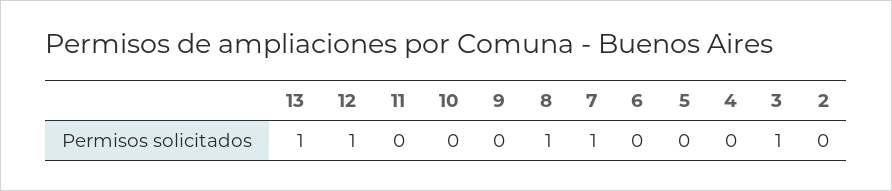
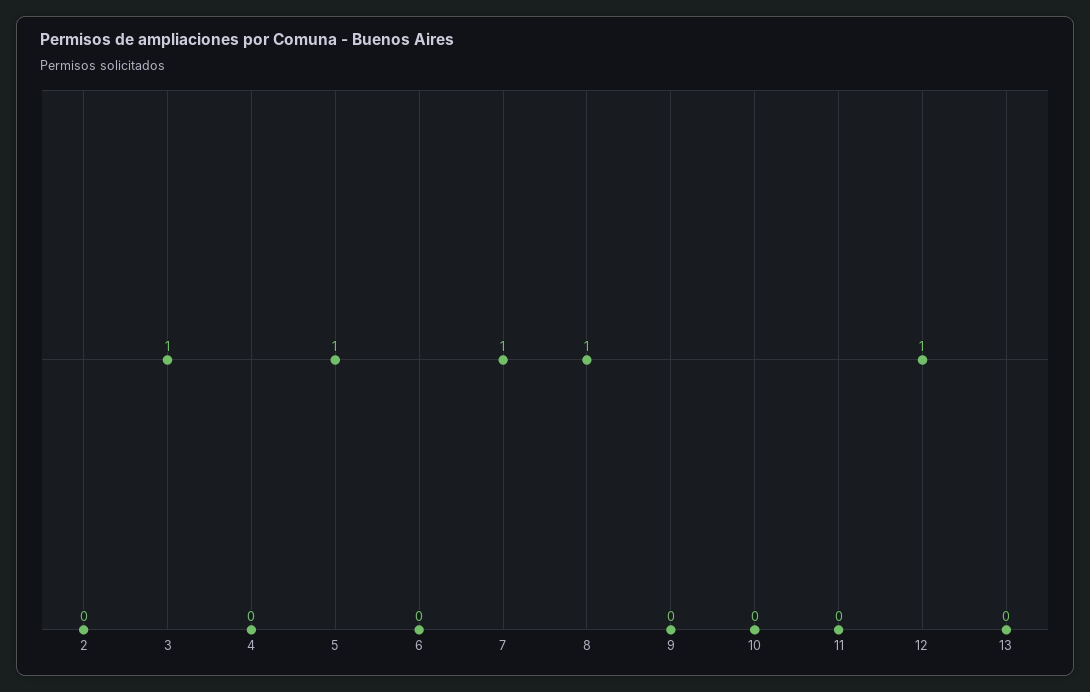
13: 1 -> 0
5: 0 -> 1

